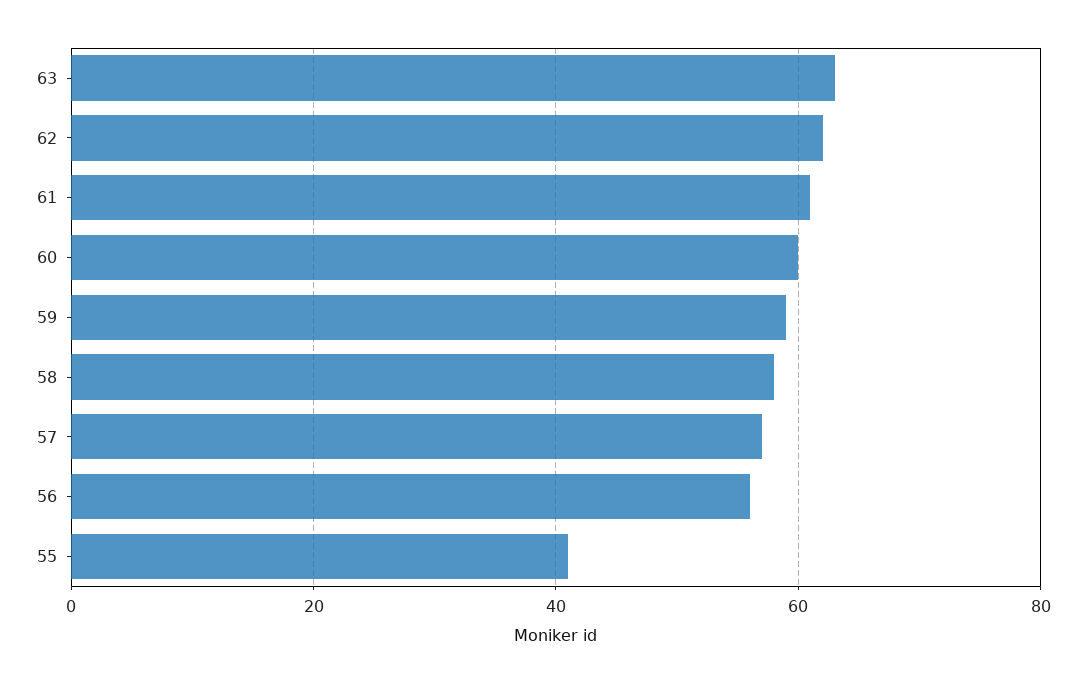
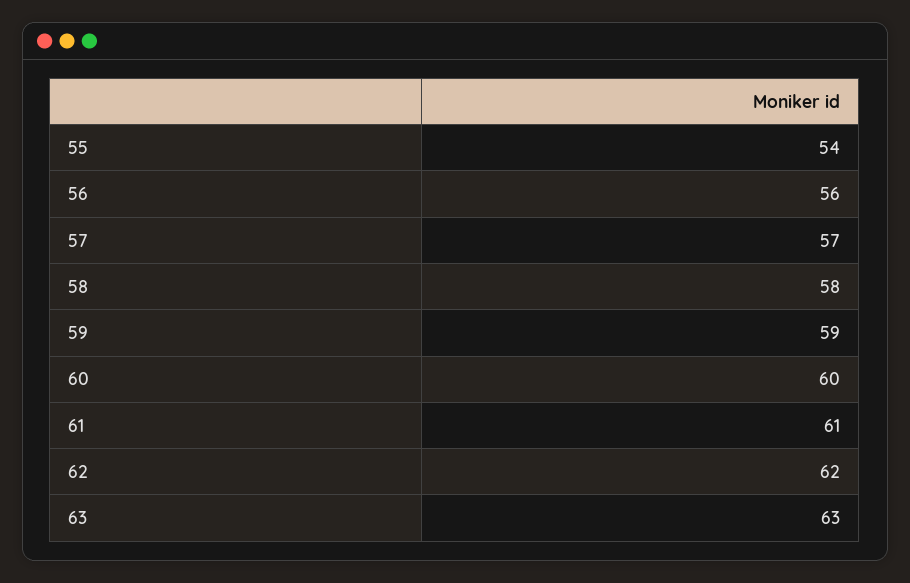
55: 40 -> 54

